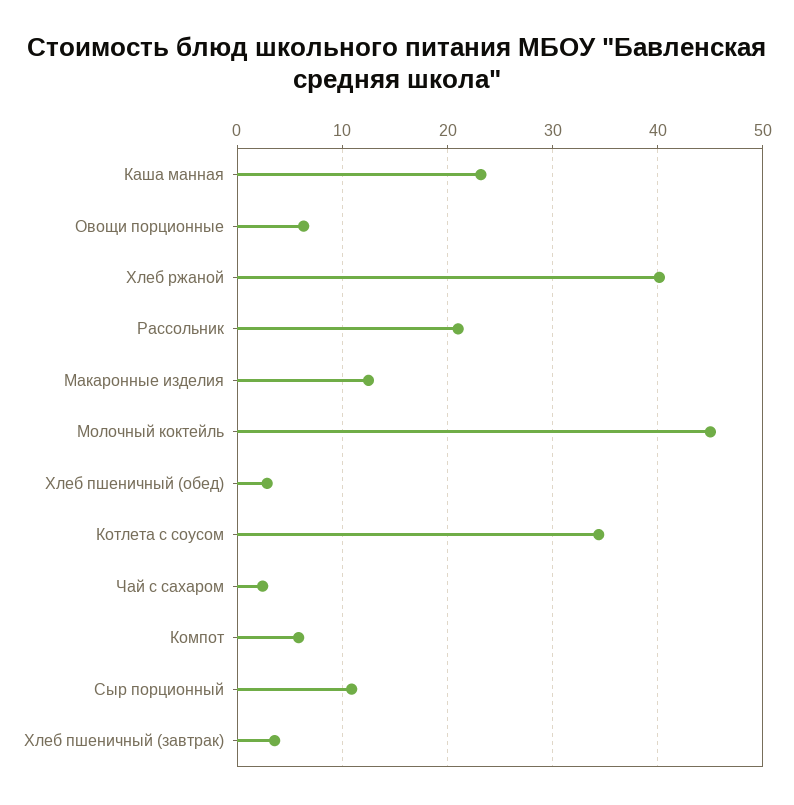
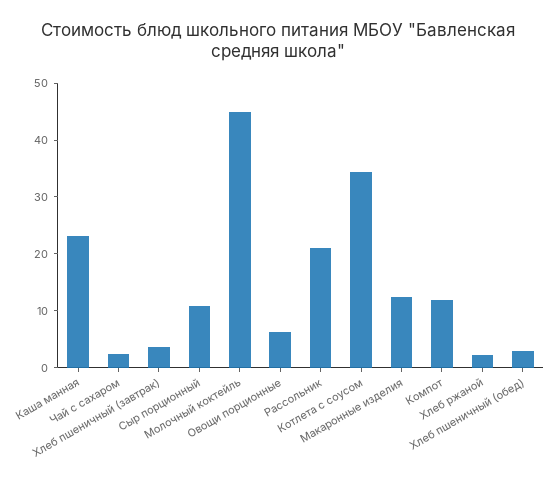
Хлеб ржаной: 40 -> 2
Компот: 6 -> 12

